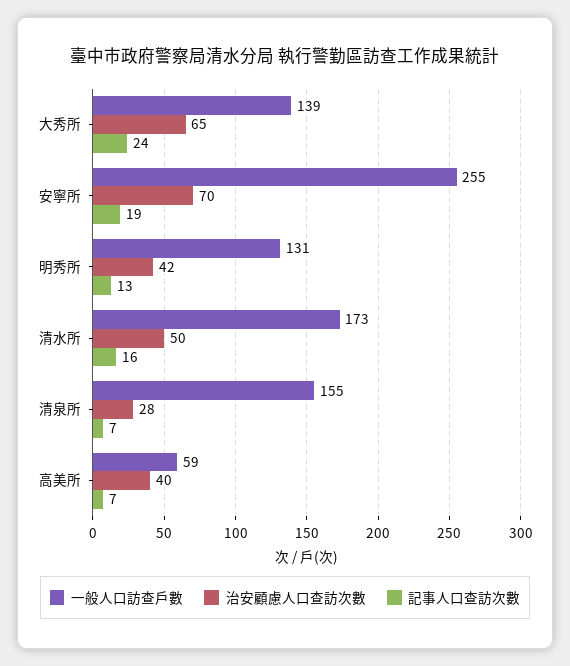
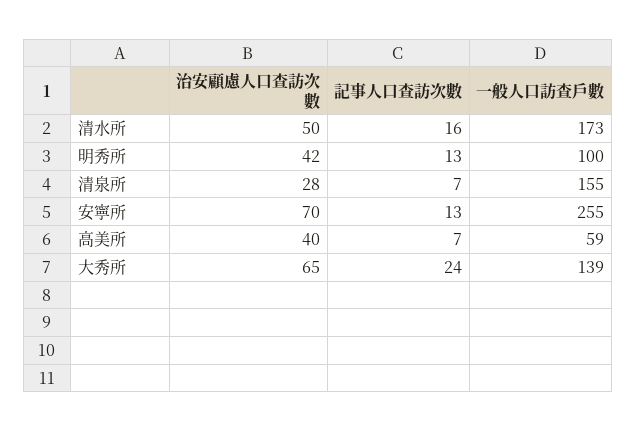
記事人口查訪次數, 安寧所: 19 -> 13
一般人口訪查戶數, 明秀所: 131 -> 100

